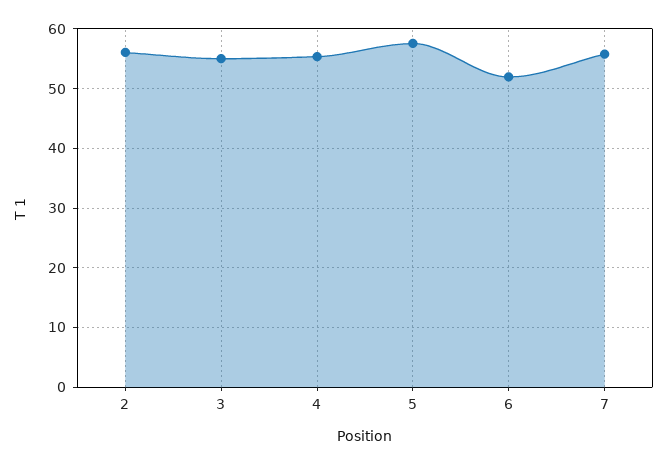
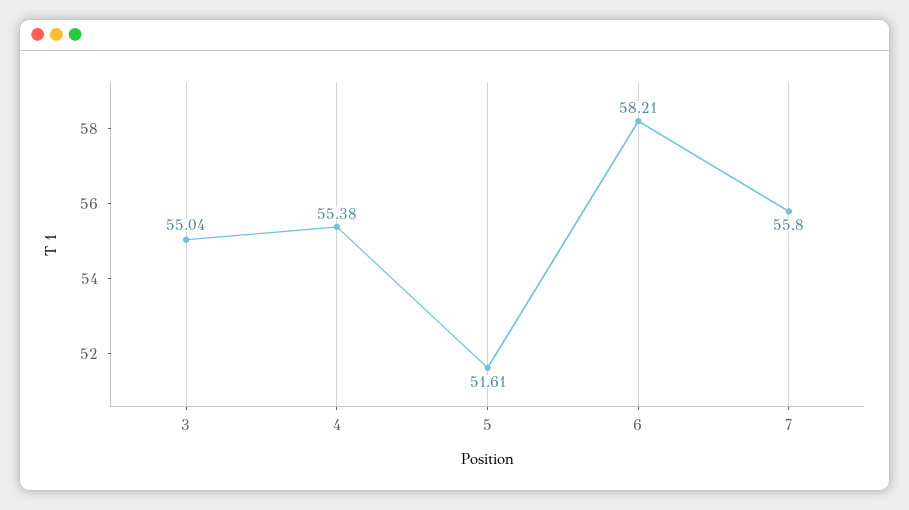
2: 56 -> none
5: 58 -> 51.61
6: 52 -> 58.21

